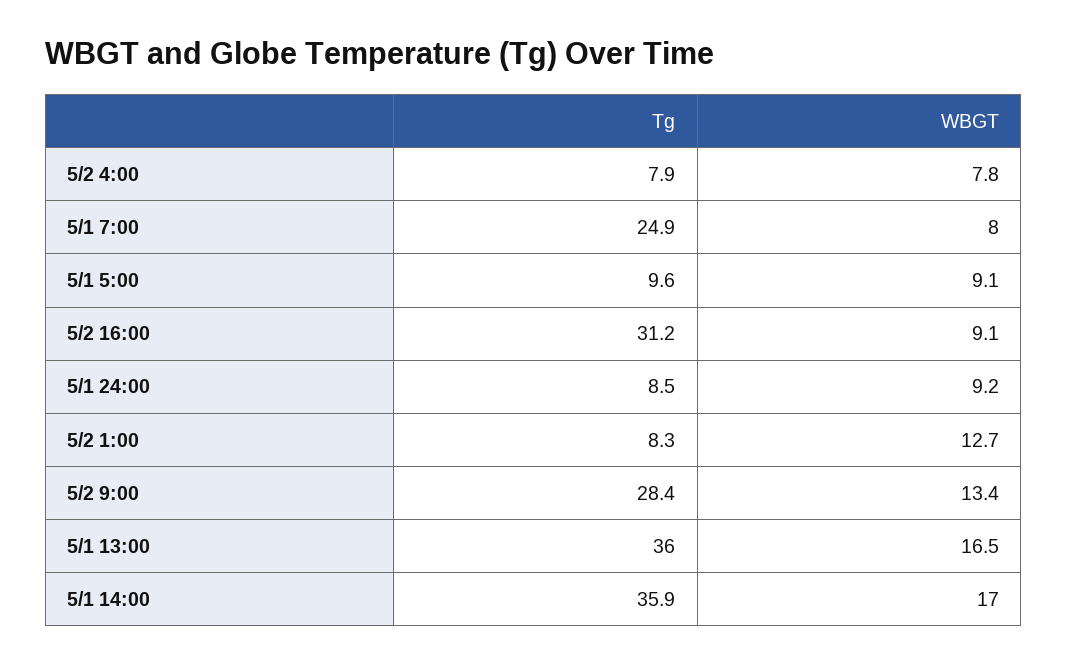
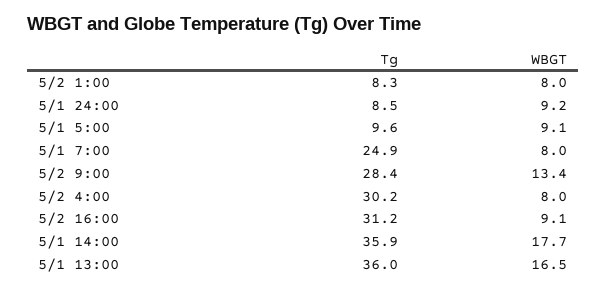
Tg, 5/2 4:00: 7.9 -> 30.2
WBGT, 5/2 4:00: 7.8 -> 8
WBGT, 5/2 1:00: 12.7 -> 8
WBGT, 5/1 14:00: 17 -> 17.7

